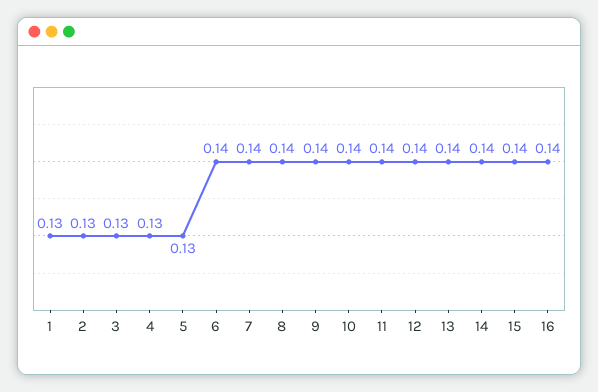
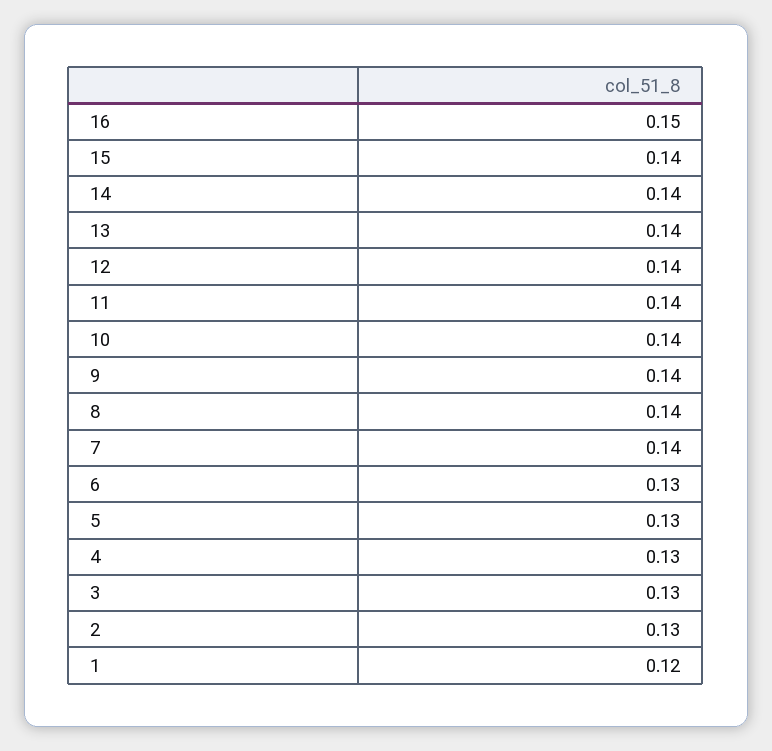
1: 0.13 -> 0.12
6: 0.14 -> 0.13
16: 0.14 -> 0.15

